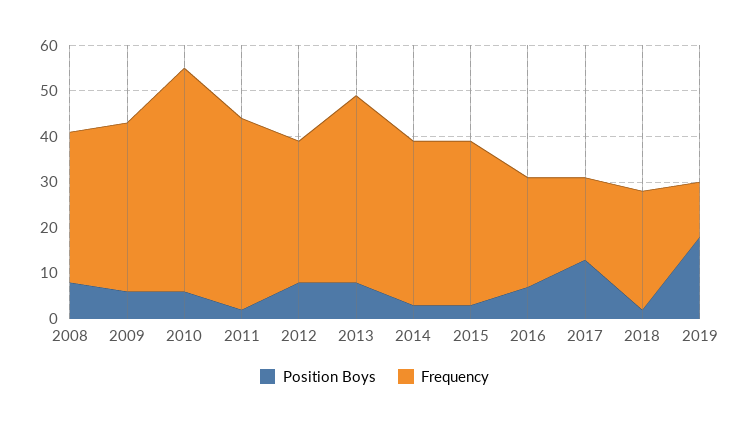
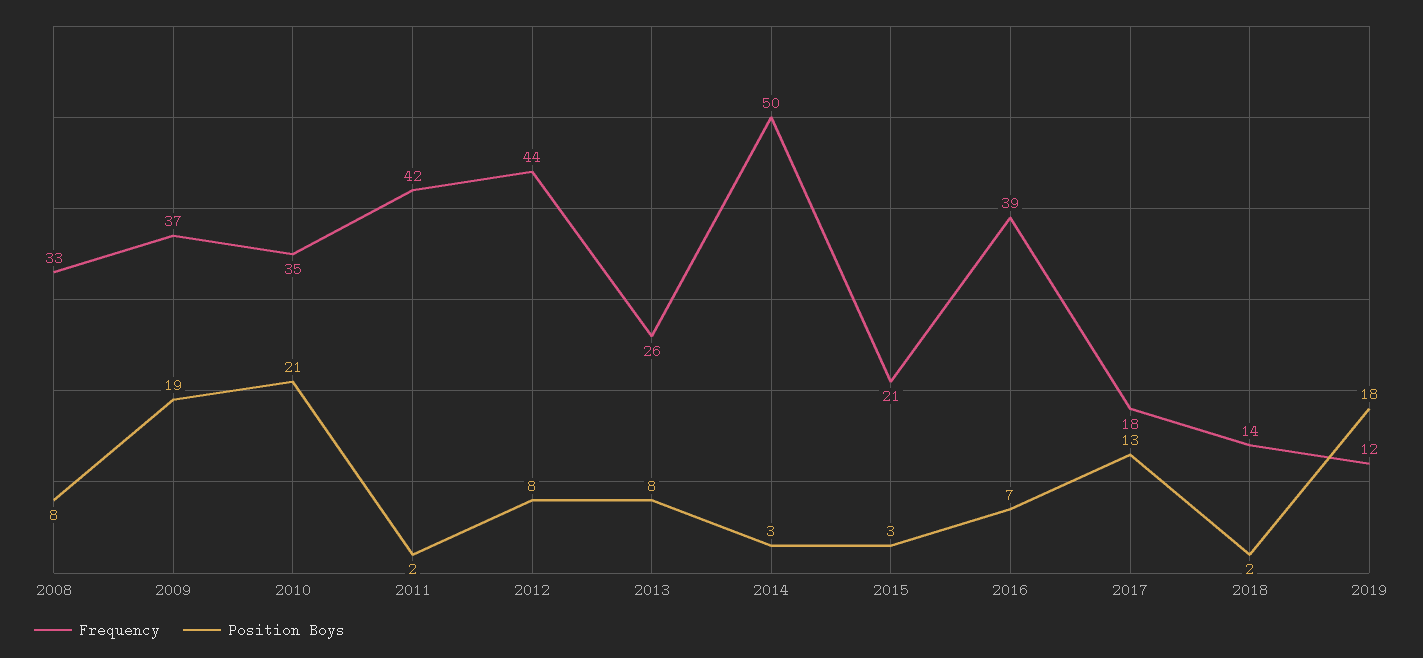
Position Boys, 2009: 5 -> 19
Position Boys, 2010: 5 -> 21
Frequency, 2010: 50 -> 35
Frequency, 2012: 30 -> 44
Frequency, 2013: 40 -> 26
Frequency, 2014: 35 -> 50
Frequency, 2015: 35 -> 21
Frequency, 2016: 25 -> 39
Frequency, 2018: 25 -> 14

